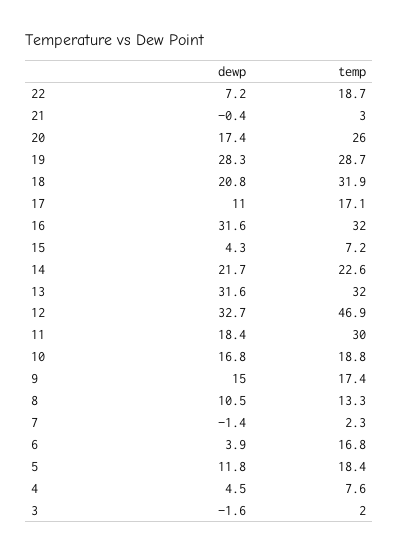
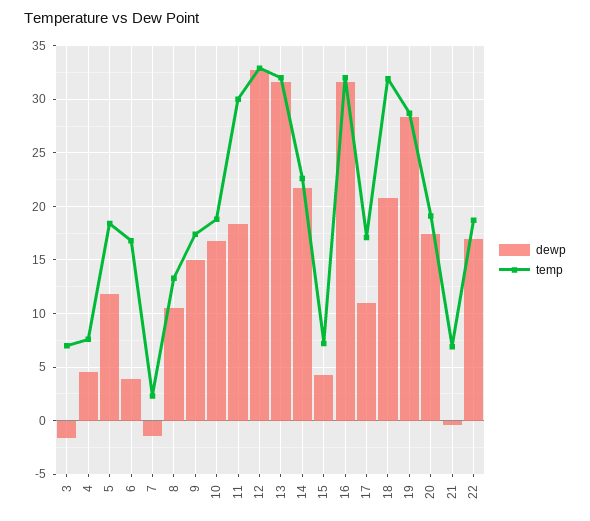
dewp, 22: 7.2 -> 17
temp, 21: 3 -> 7
temp, 20: 26 -> 19
temp, 12: 46.9 -> 33
temp, 3: 2 -> 7

